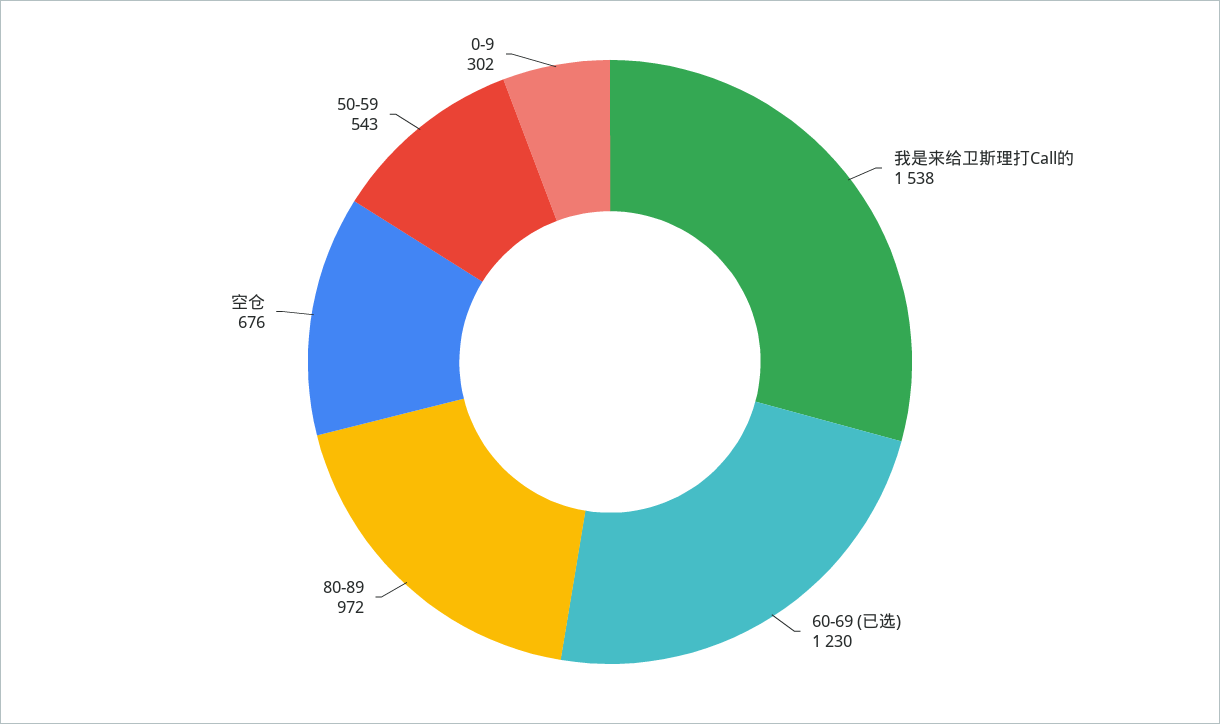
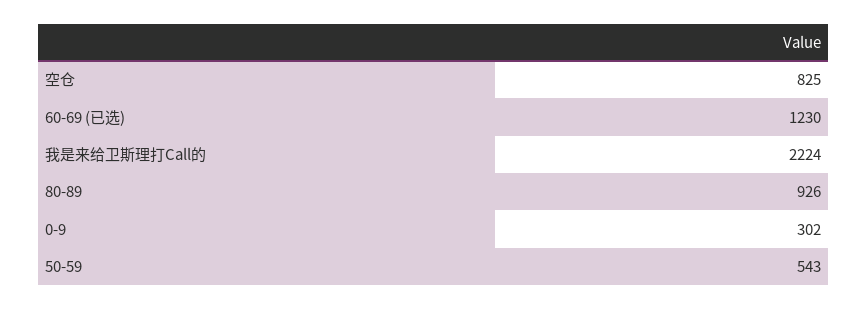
我是来给卫斯理打Call的: 1538 -> 2224
80-89: 972 -> 926
空仓: 676 -> 825

